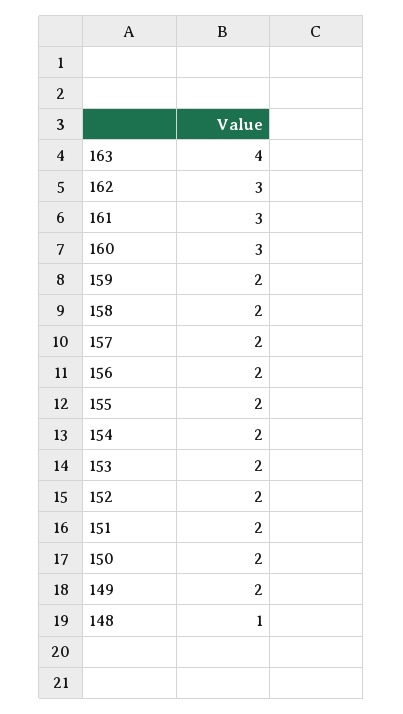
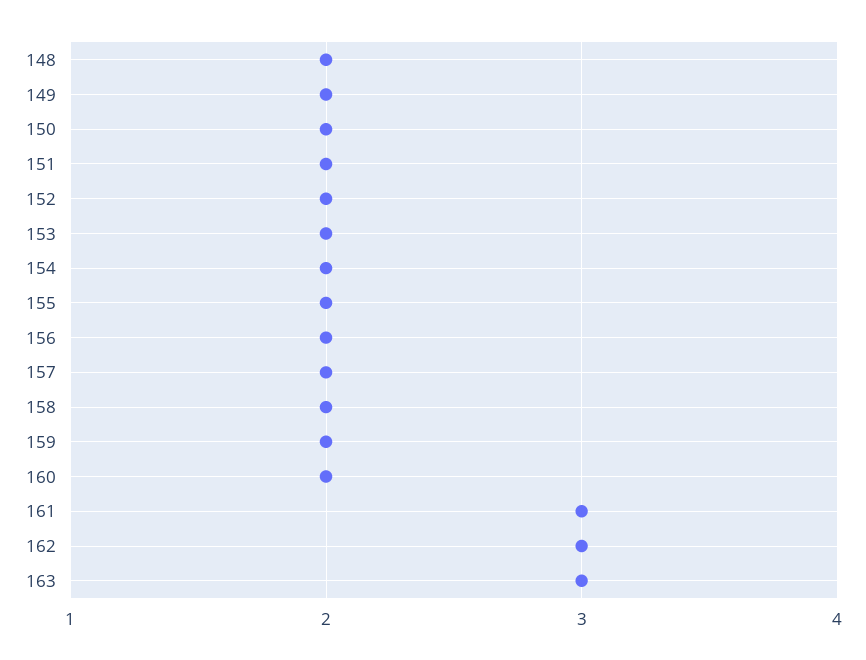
163: 4 -> 3
160: 3 -> 2
148: 1 -> 2

